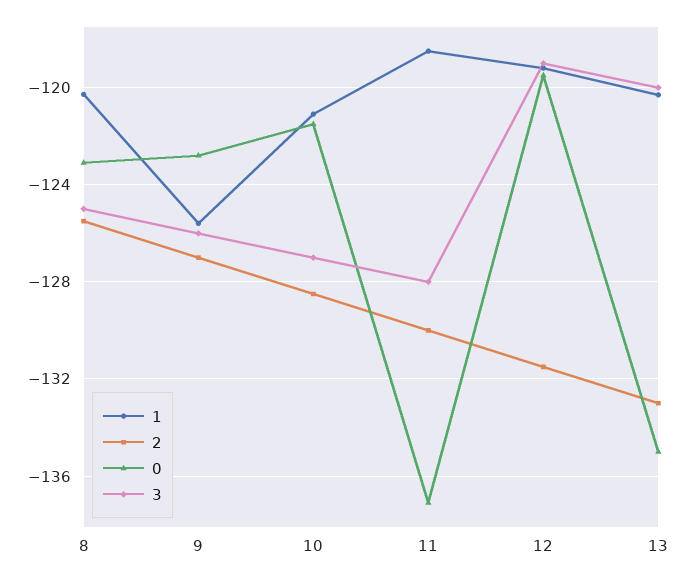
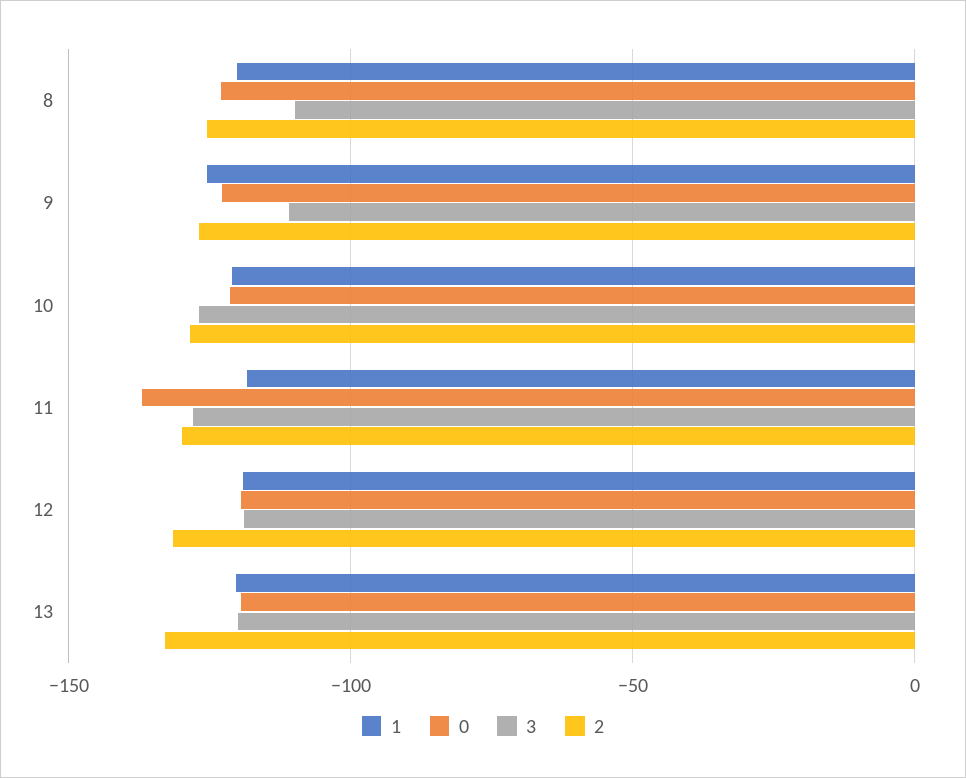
3, 8: -125 -> -110
3, 9: -126 -> -110
0, 13: -135 -> -120

